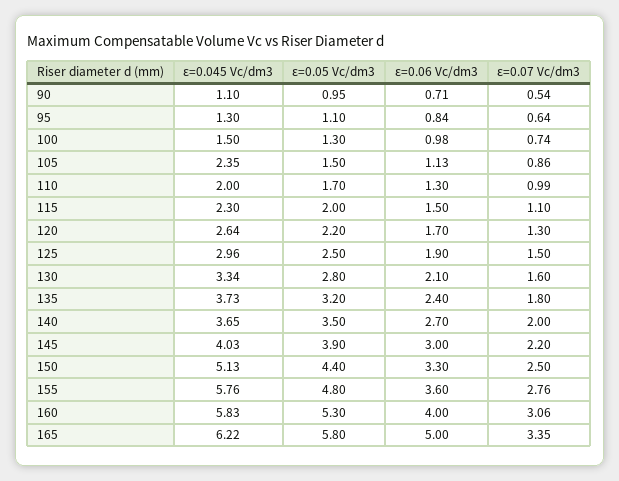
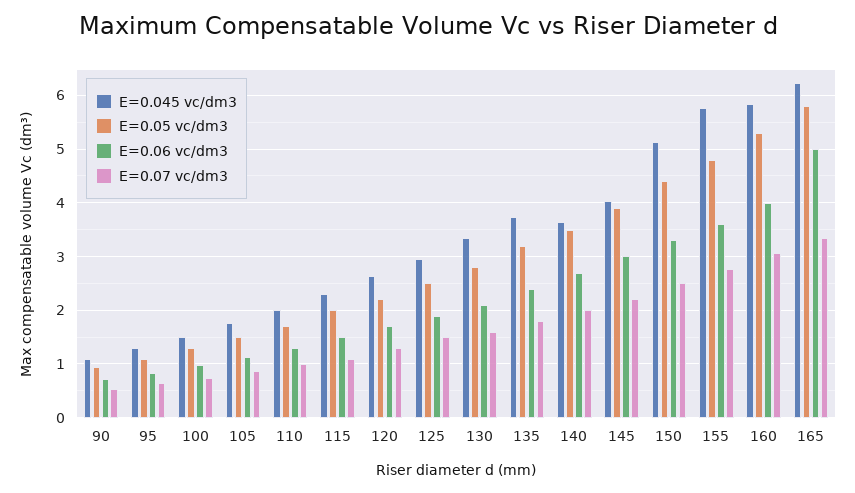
ε=0.045 Vc/dm3, 105: 2.35 -> 1.8

